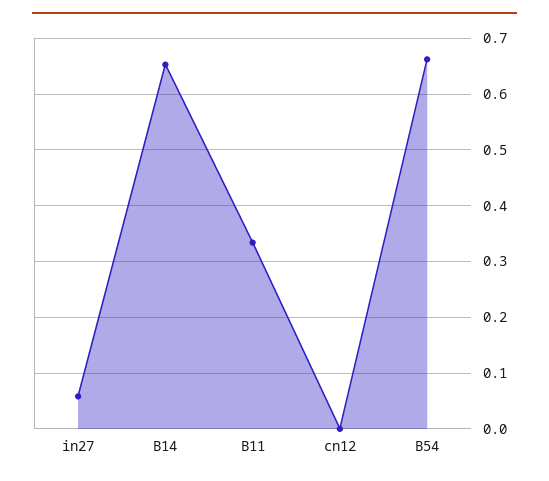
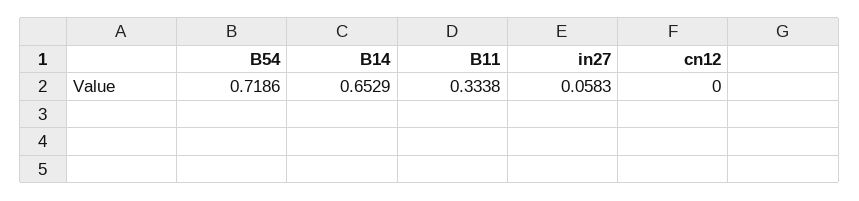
B54: 0.66 -> 0.7186

